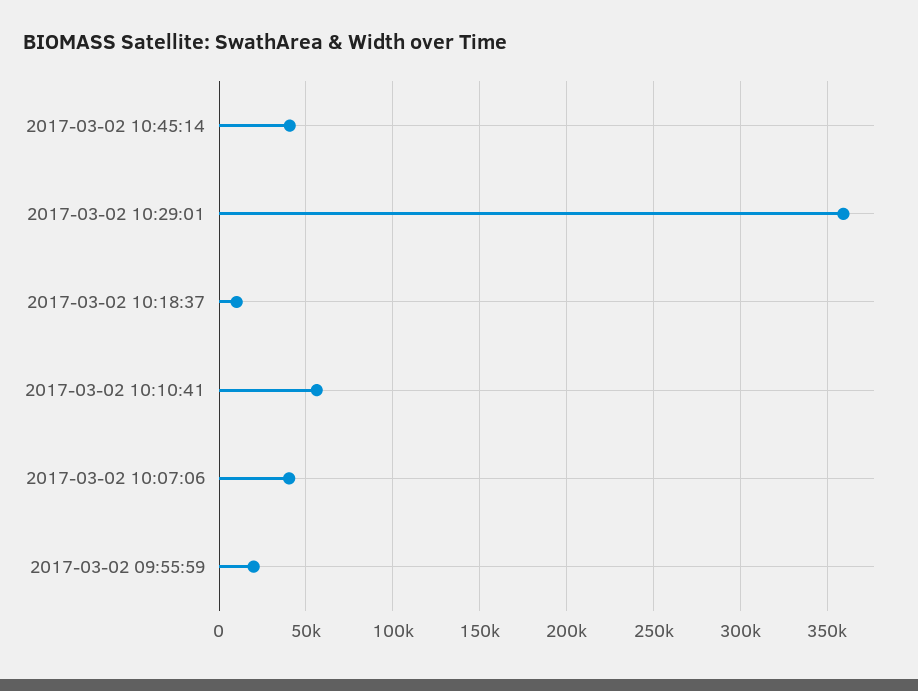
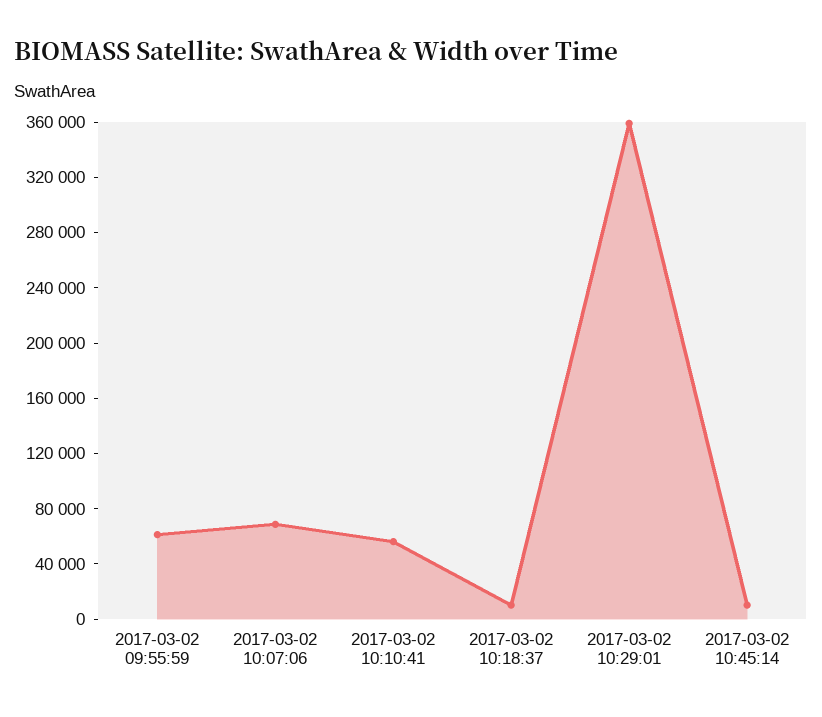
2017-03-02 10:45:14: 40000 -> 10000
2017-03-02 10:07:06: 40000 -> 70000
2017-03-02 09:55:59: 20000 -> 60000

